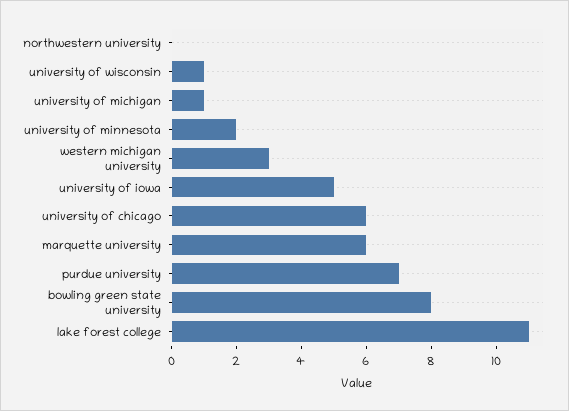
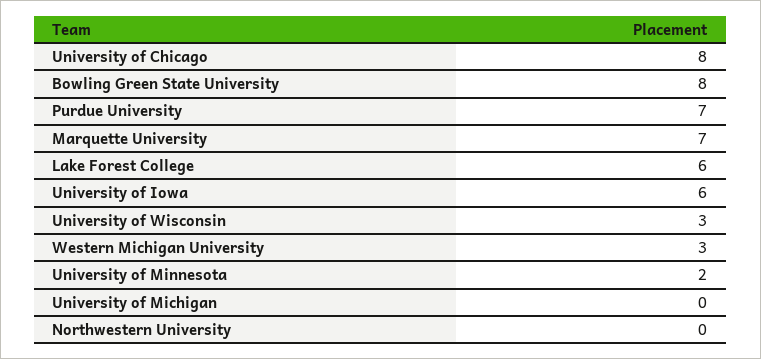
university of wisconsin: 1 -> 3
university of michigan: 1 -> 0
university of iowa: 5 -> 6
university of chicago: 6 -> 8
marquette university: 6 -> 7
lake forest college: 11 -> 6

